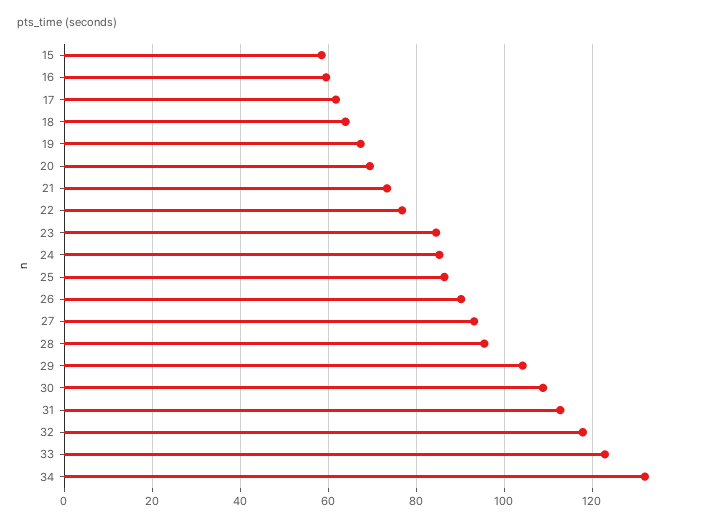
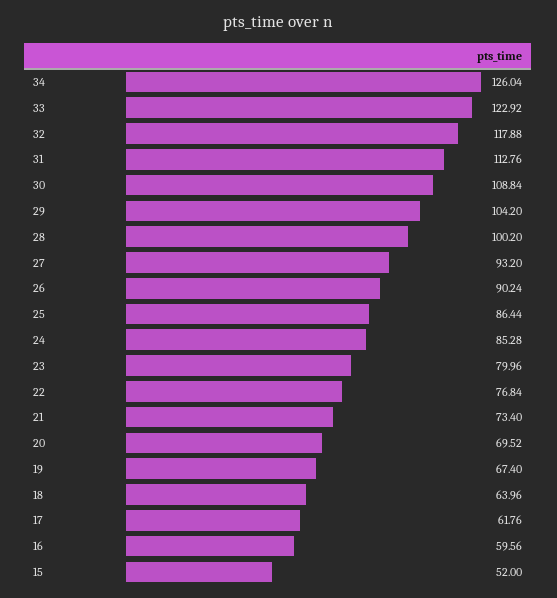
15: 58 -> 52
23: 84 -> 79.96
28: 96 -> 100.2
34: 132 -> 126.04

